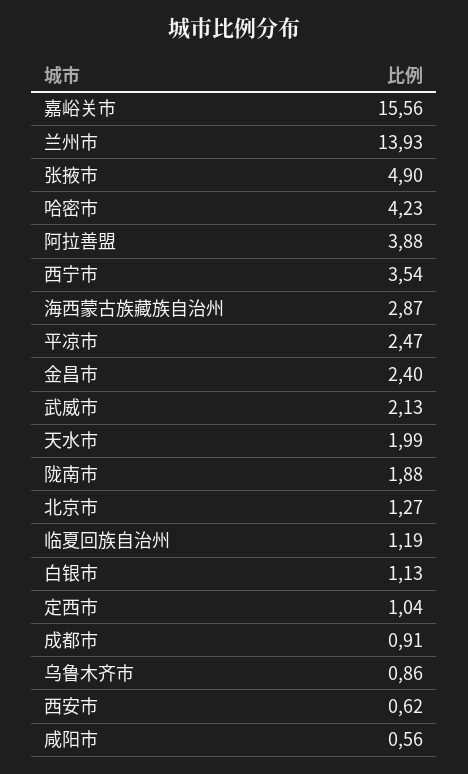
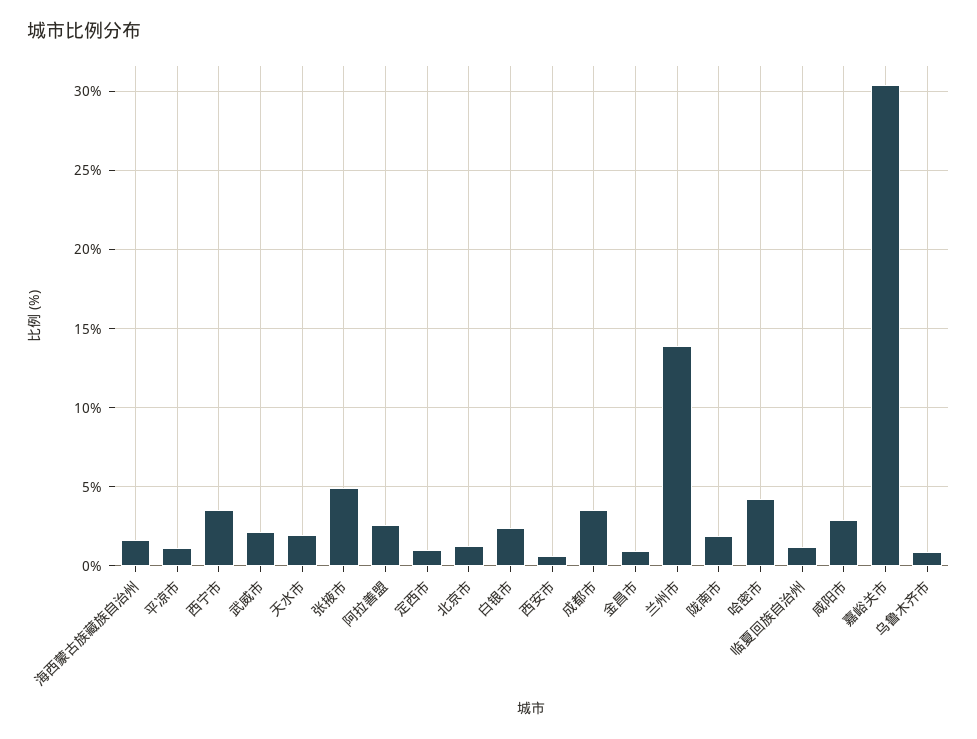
嘉峪关市: 15.56 -> 30.5
阿拉善盟: 3.88 -> 2.5
海西蒙古族藏族自治州: 2.87 -> 1.5
平凉市: 2.47 -> 1
金昌市: 2.4 -> 1
白银市: 1.13 -> 2.5
成都市: 0.91 -> 3.5
咸阳市: 0.56 -> 3

